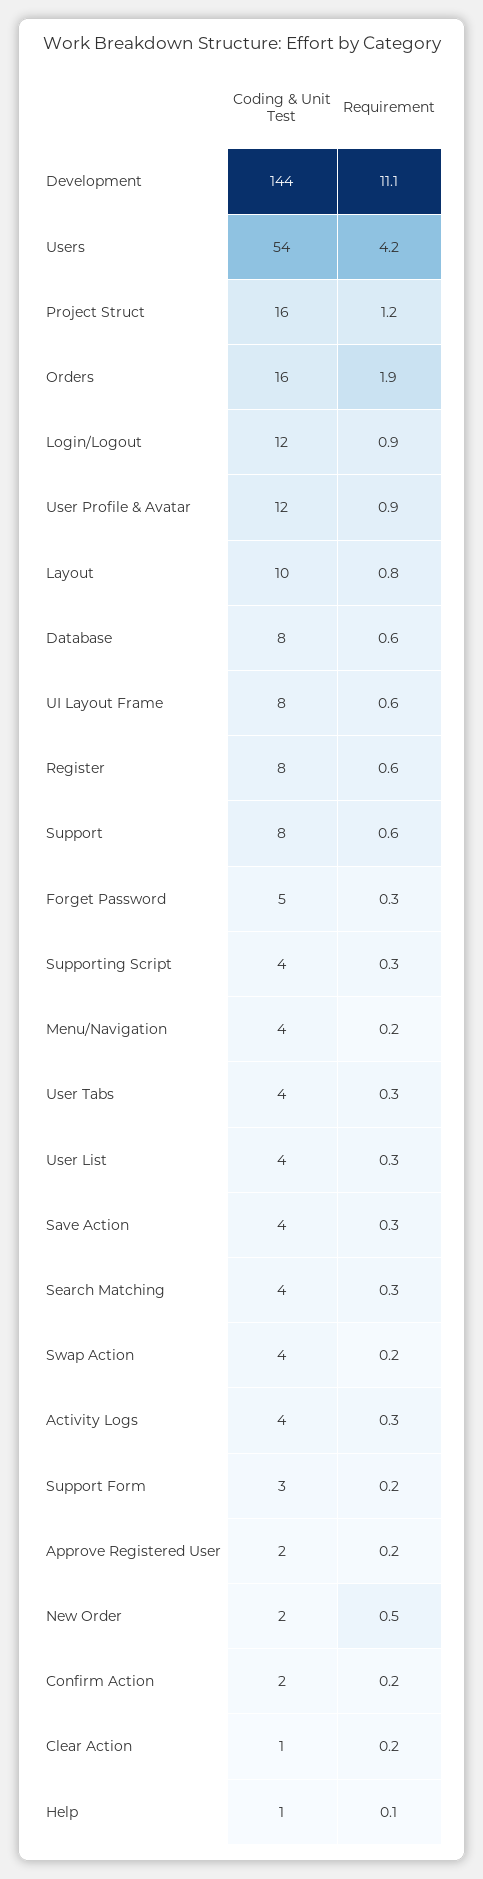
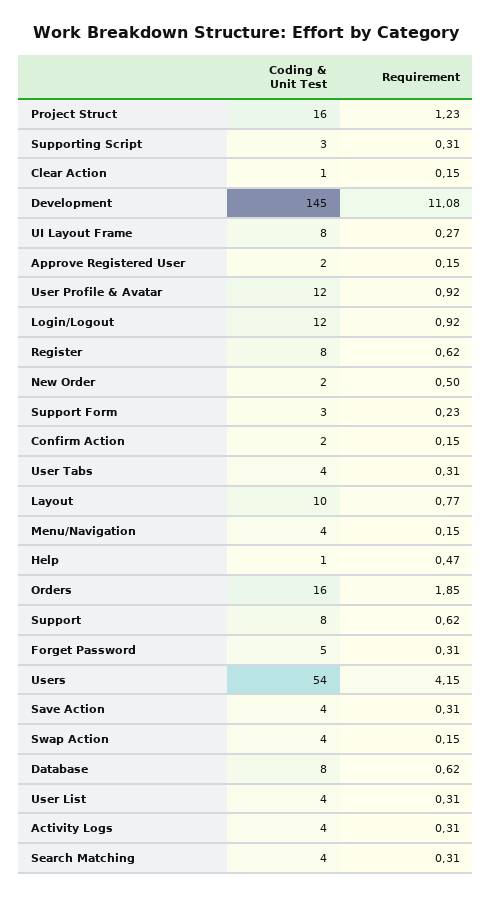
Coding & Unit Test, Development: 144 -> 145
Requirement, UI Layout Frame: 0.6 -> 0.27
Coding & Unit Test, Supporting Script: 4 -> 3
Requirement, Help: 0.1 -> 0.47

